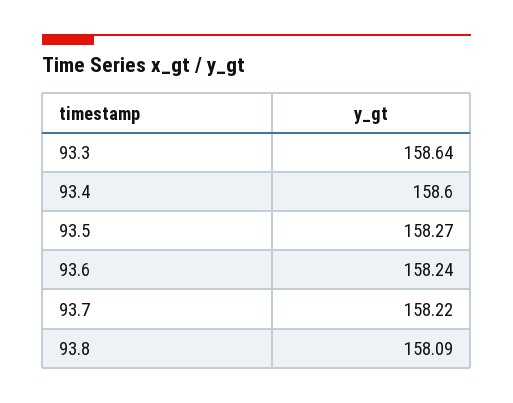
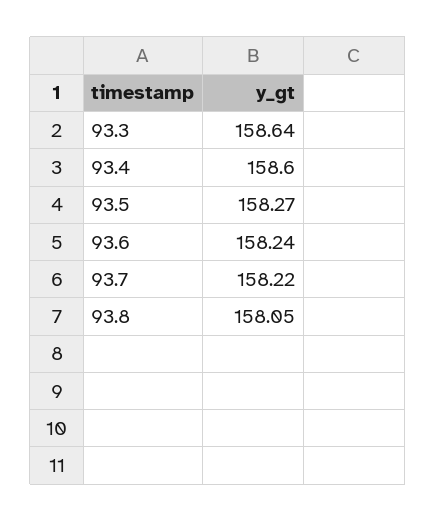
93.8: 158.09 -> 158.05

